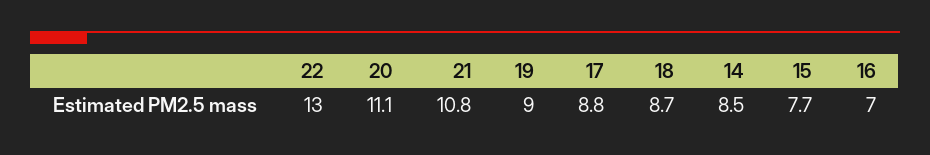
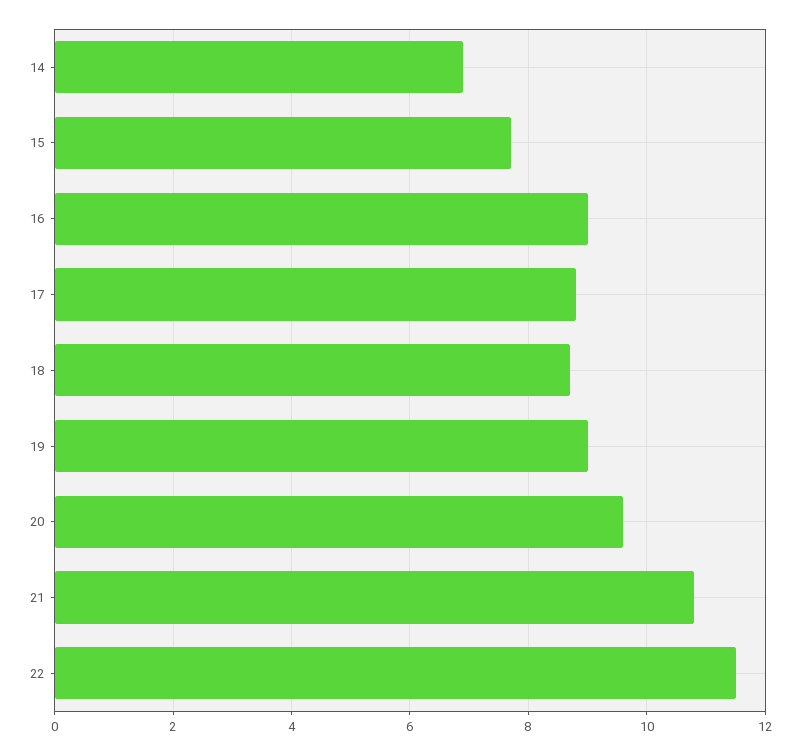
22: 13 -> 11.5
20: 11.1 -> 9.5
14: 8.5 -> 7
16: 7 -> 9

